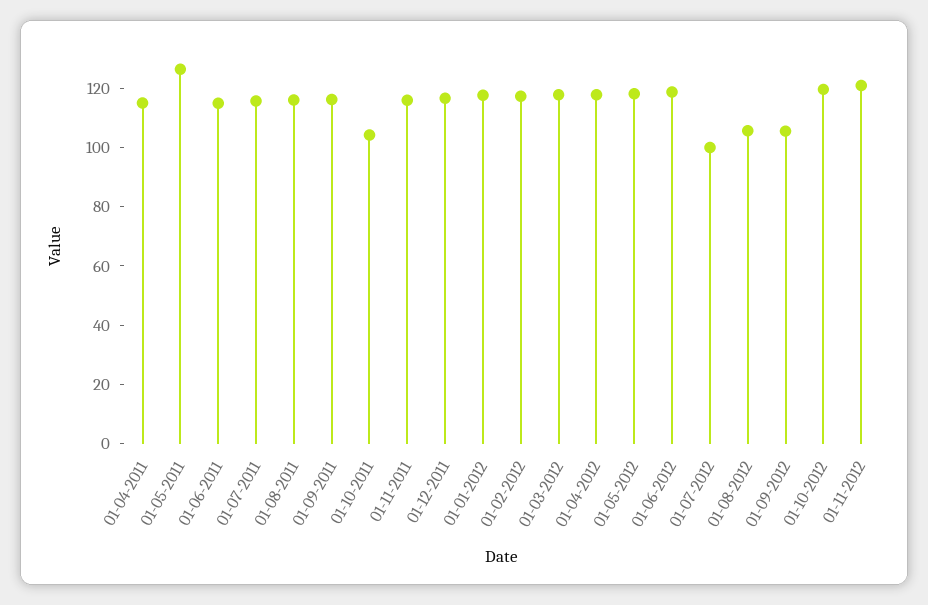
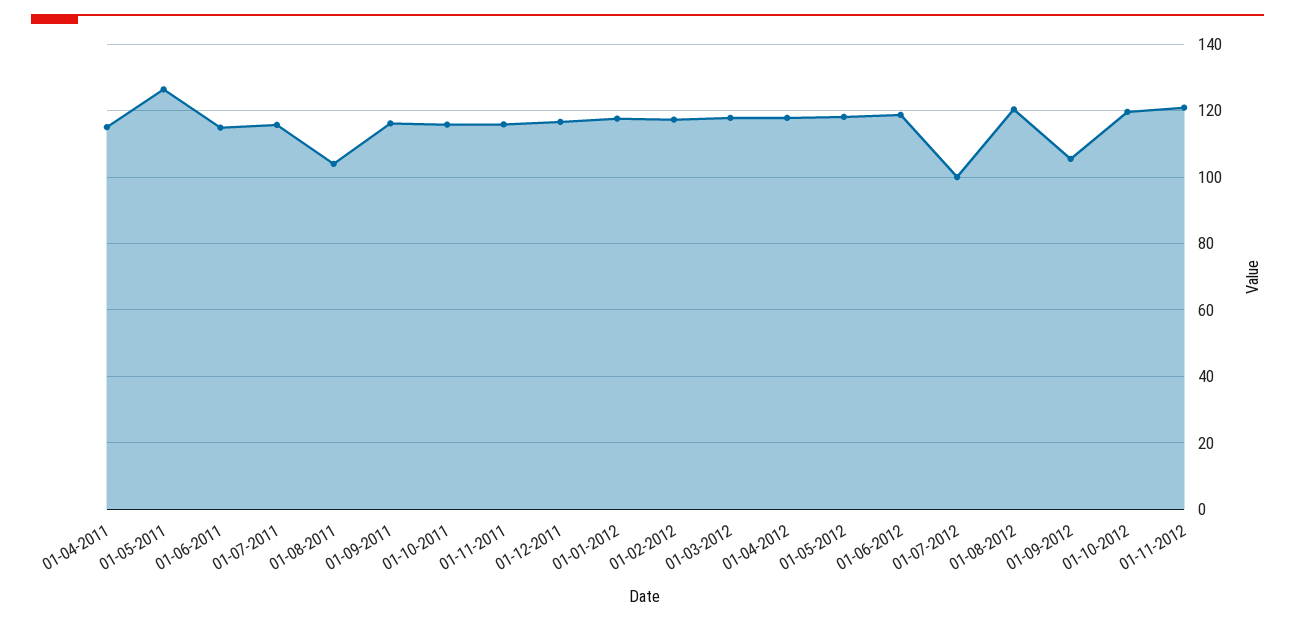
01-08-2011: 115 -> 104
01-10-2011: 105 -> 116
01-08-2012: 105 -> 120

